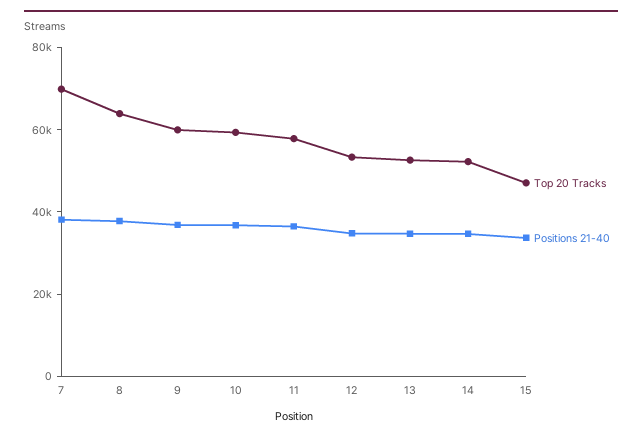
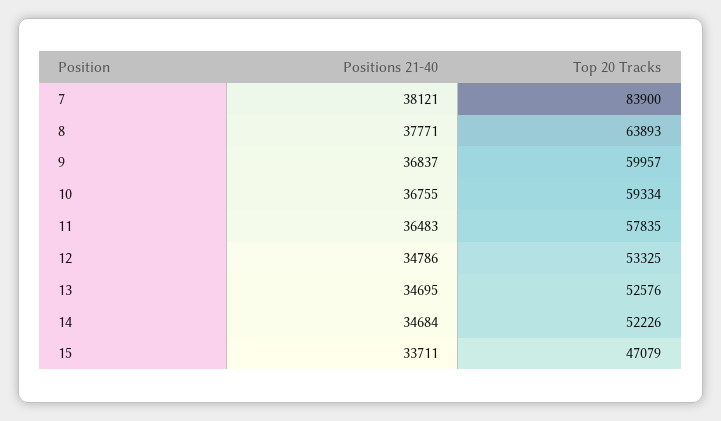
Top 20 Tracks, 7: 70000 -> 83900

